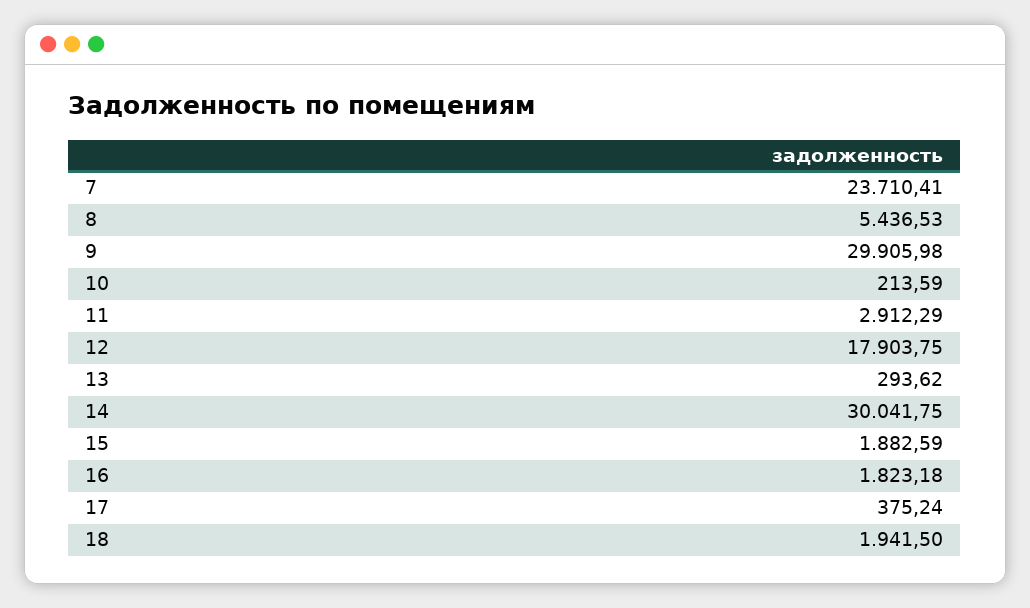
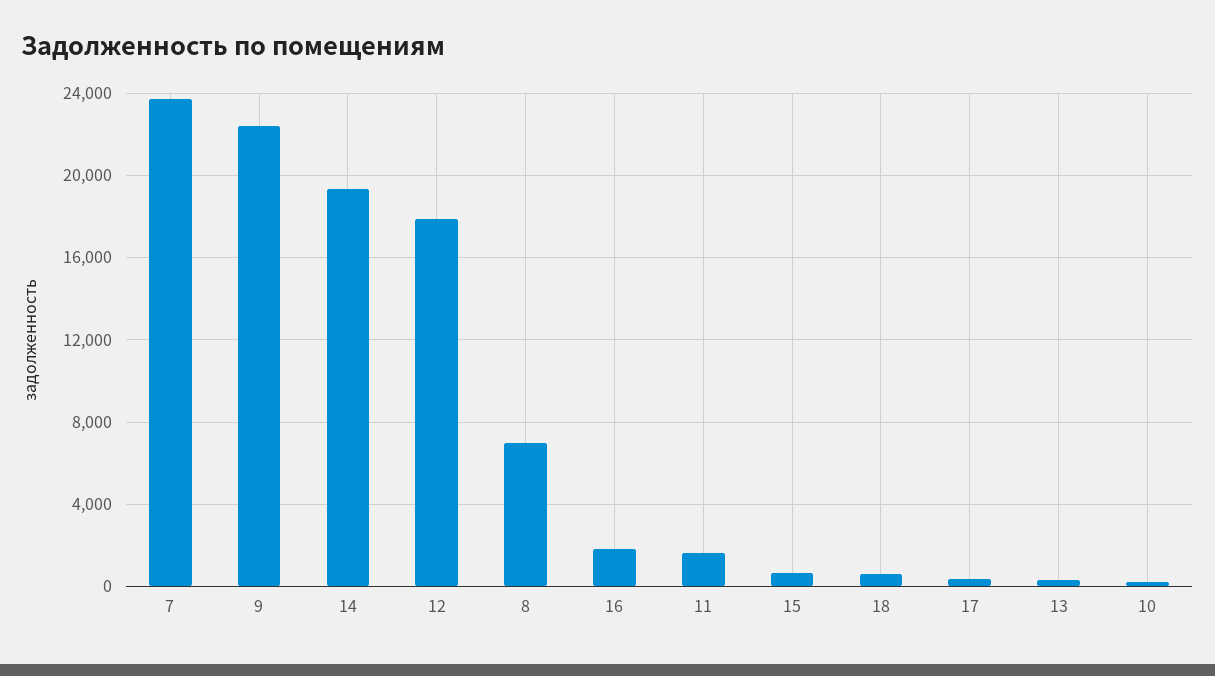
8: 5436.53 -> 7000
9: 29905.98 -> 22500
11: 2912.29 -> 1500
14: 30041.75 -> 19500
15: 1882.59 -> 500
18: 1941.5 -> 500

